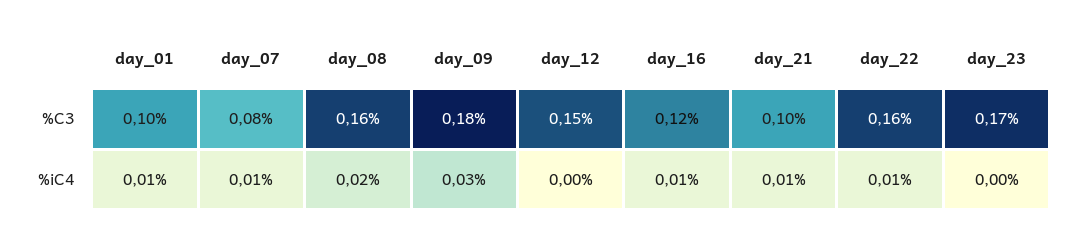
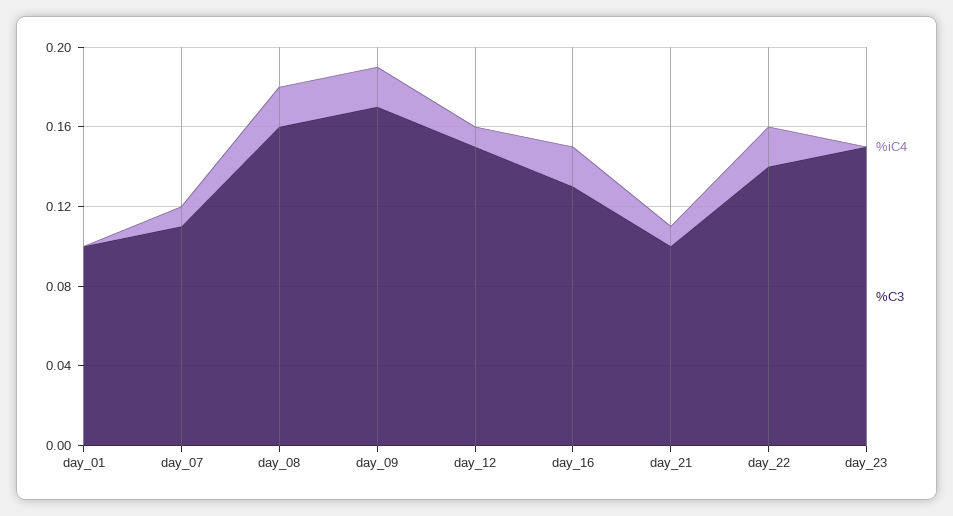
%C3, day_07: 0.08 -> 0.11
%C3, day_09: 0.18 -> 0.17
%C3, day_16: 0.12 -> 0.13
%C3, day_22: 0.16 -> 0.14
%C3, day_23: 0.17 -> 0.15
%iC4, day_01: 0.01 -> 0
%iC4, day_09: 0.03 -> 0.02
%iC4, day_12: 0 -> 0.01
%iC4, day_16: 0.01 -> 0.02
%iC4, day_22: 0.01 -> 0.02

